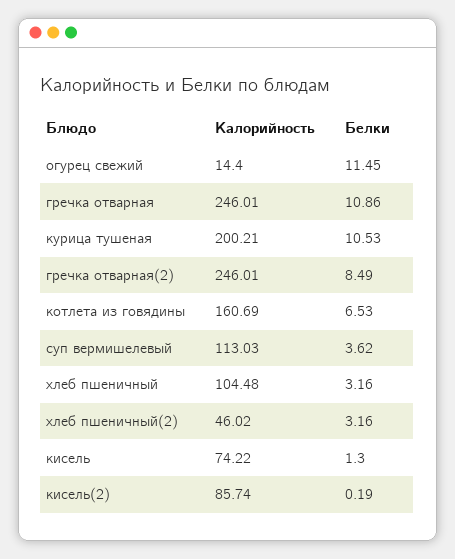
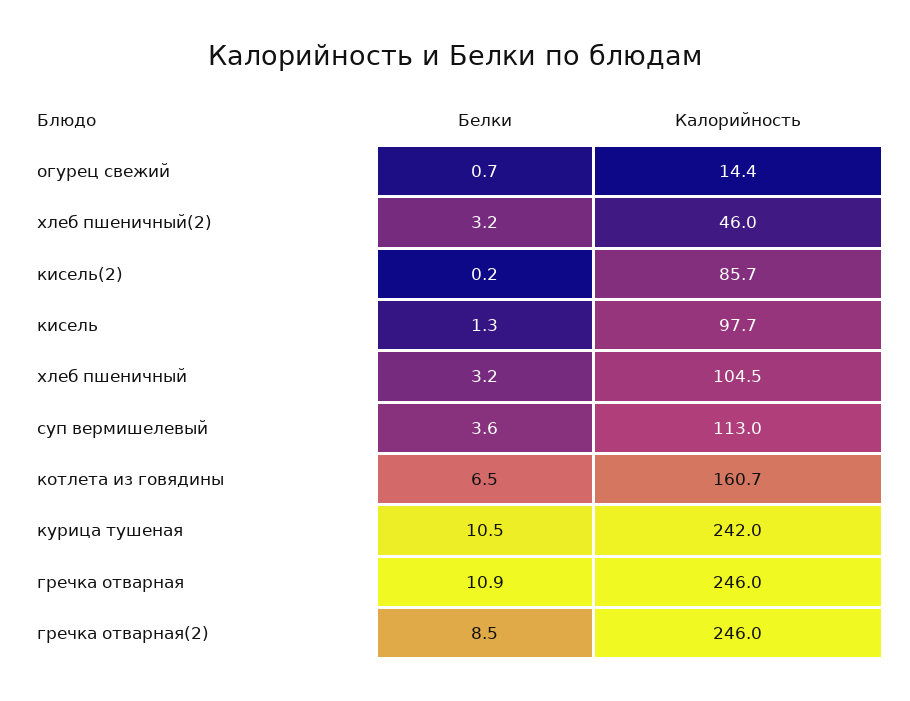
Белки, огурец свежий: 11.45 -> 0.7
Калорийность, курица тушеная: 200.21 -> 242
Калорийность, кисель: 74.22 -> 97.7

